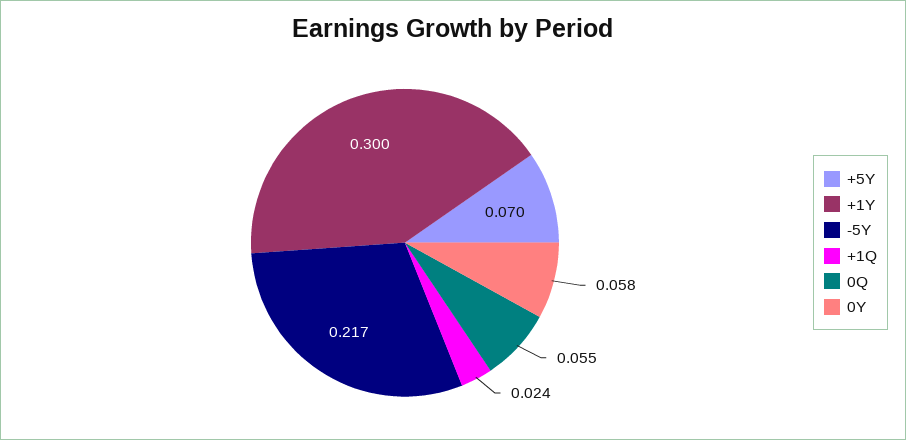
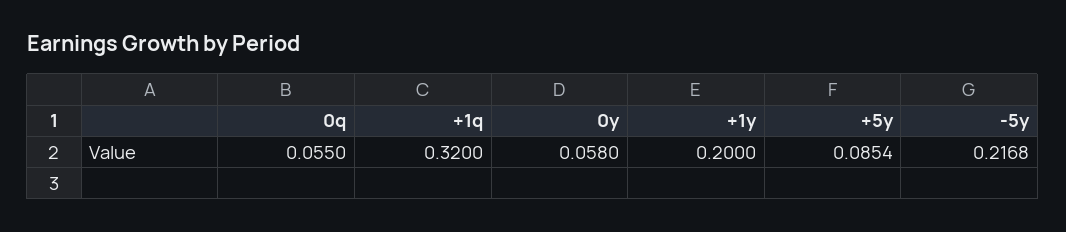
+5Y: 0.07 -> 0.0854
+1Y: 0.3 -> 0.2
+1Q: 0.024 -> 0.32

